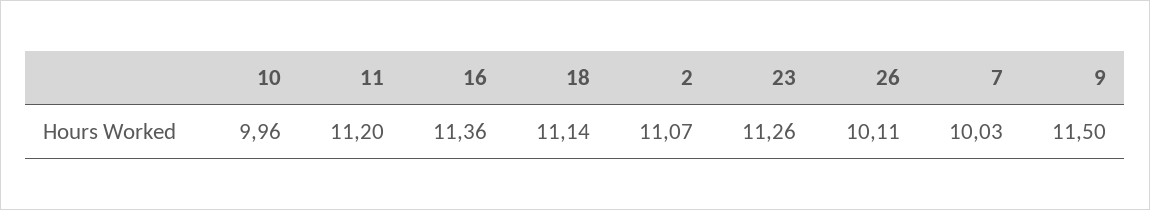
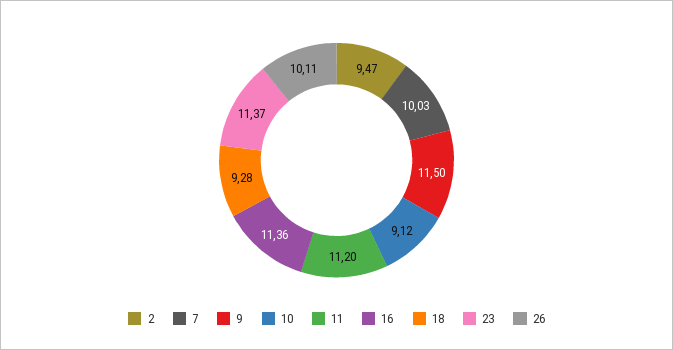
10: 9.96 -> 9.12
18: 11.14 -> 9.28
2: 11.07 -> 9.47
23: 11.26 -> 11.37

